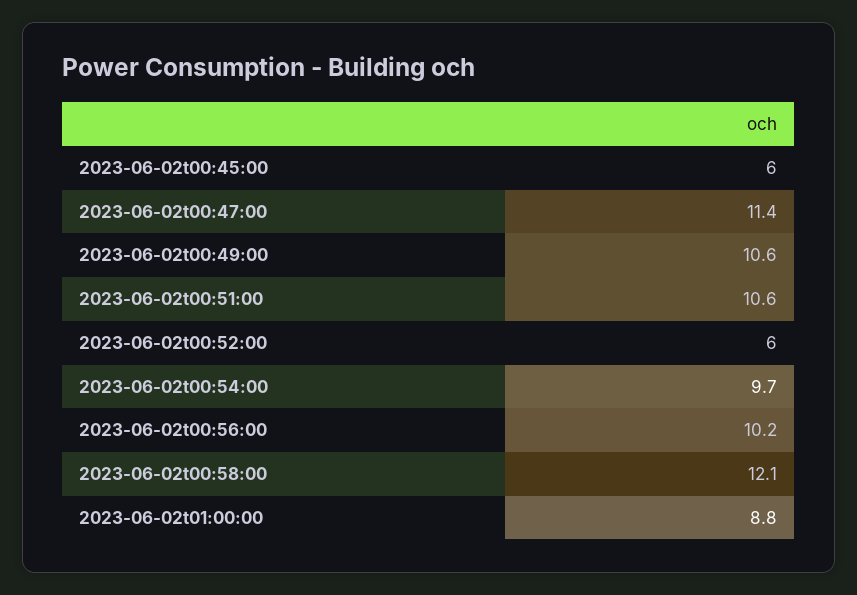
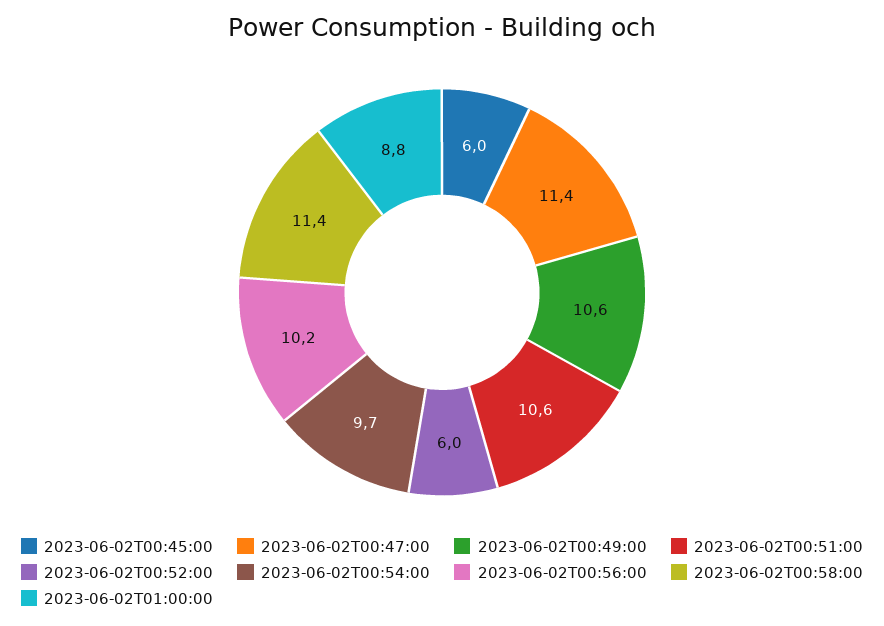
2023-06-02t00:58:00: 12.1 -> 11.4

